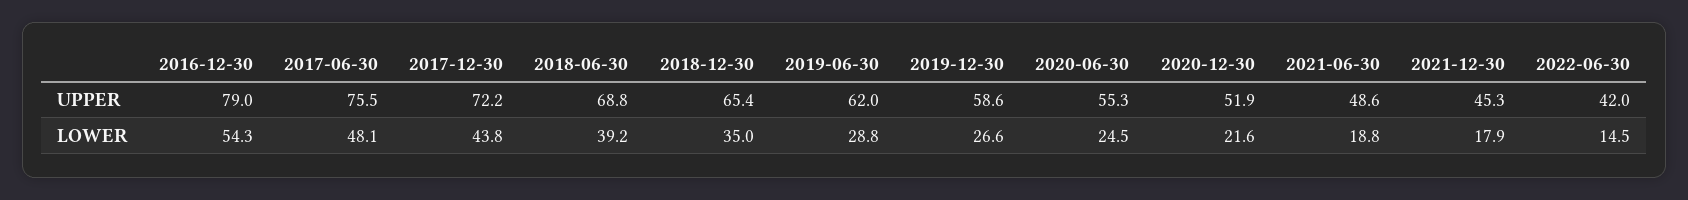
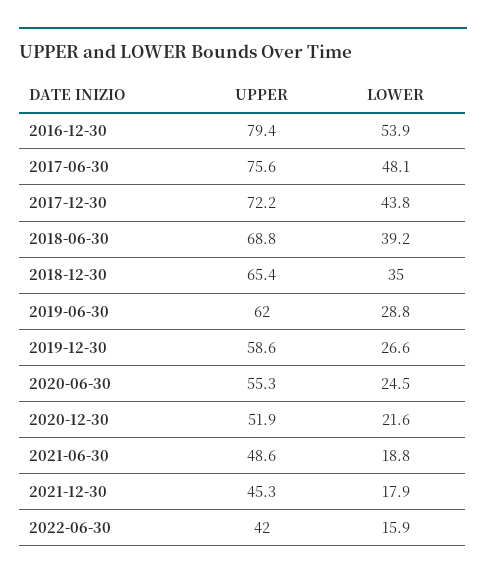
2016-12-30, UPPER: 79 -> 79.4
2017-06-30, UPPER: 75.5 -> 75.6
2016-12-30, LOWER: 54.3 -> 53.9
2022-06-30, LOWER: 14.5 -> 15.9

